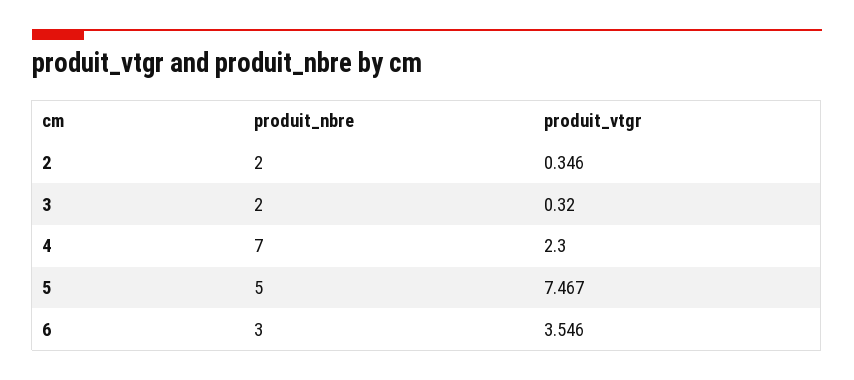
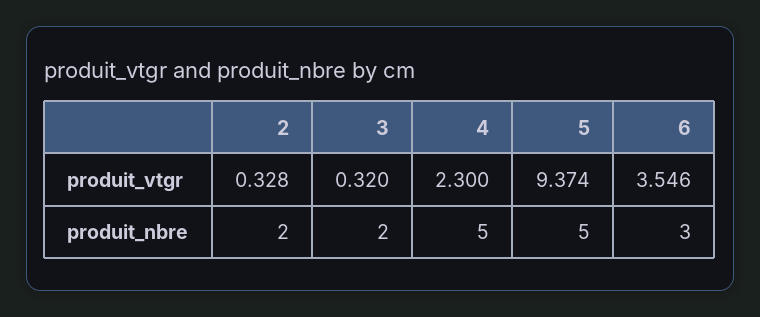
produit_vtgr, 2: 0.346 -> 0.328
produit_nbre, 4: 7 -> 5
produit_vtgr, 5: 7.467 -> 9.374

